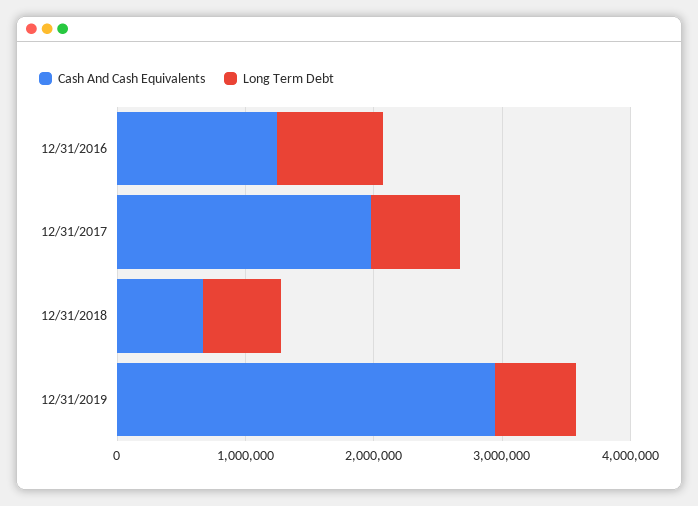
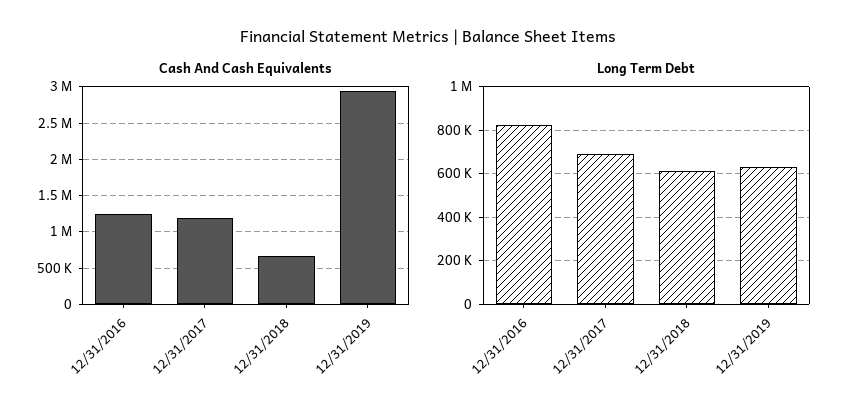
Cash And Cash Equivalents, 12/31/2017: 2000000 -> 1200000

